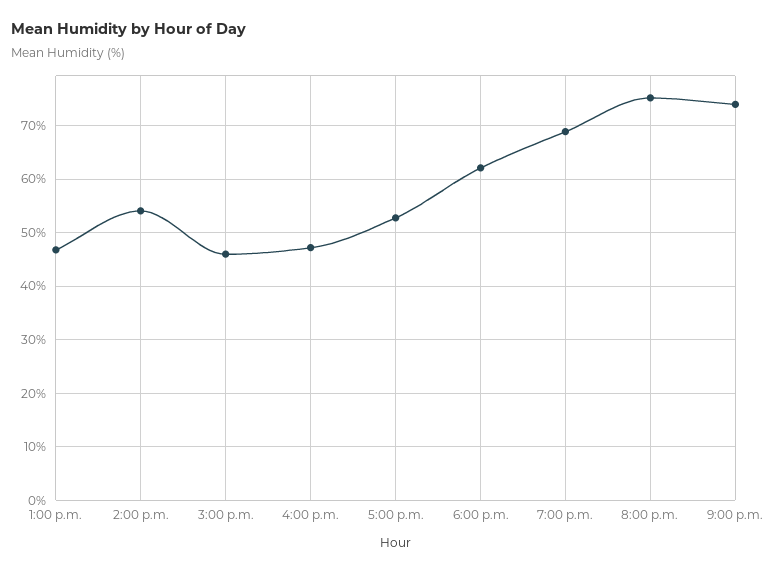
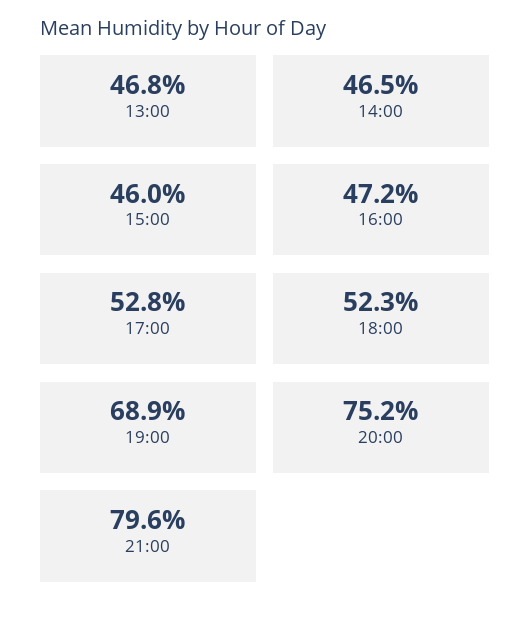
2:00 p.m.: 54 -> 46.5
6:00 p.m.: 62 -> 52.3
9:00 p.m.: 74 -> 79.6

